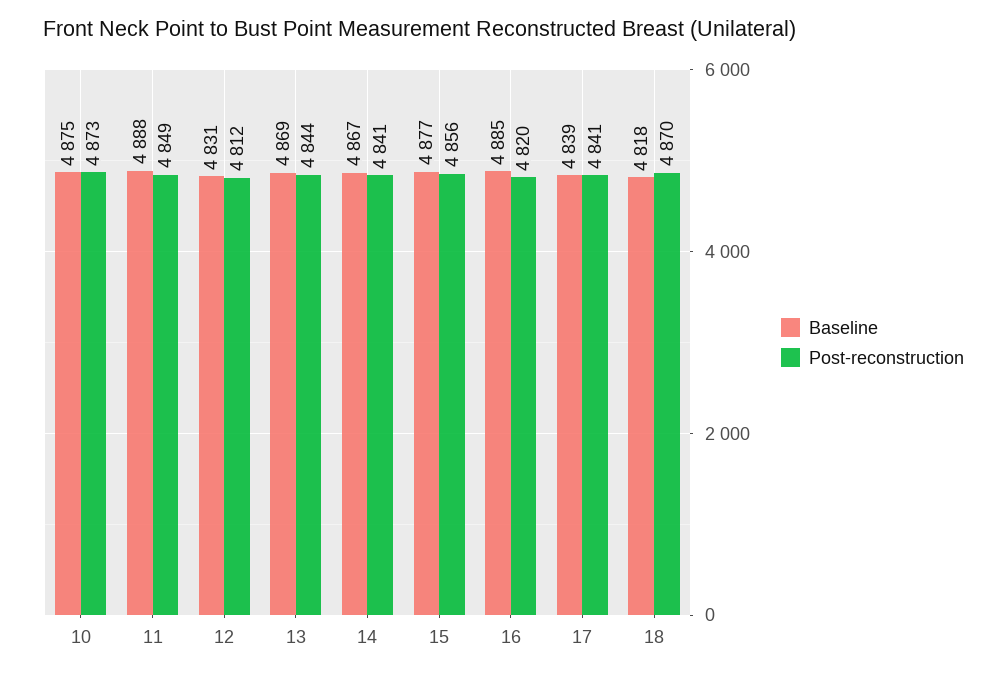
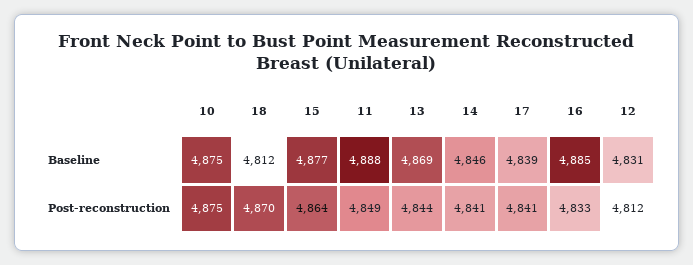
Post-reconstruction, 10: 4873 -> 4875
Baseline, 14: 4867 -> 4846
Post-reconstruction, 15: 4856 -> 4864
Post-reconstruction, 16: 4820 -> 4833
Baseline, 18: 4818 -> 4812

